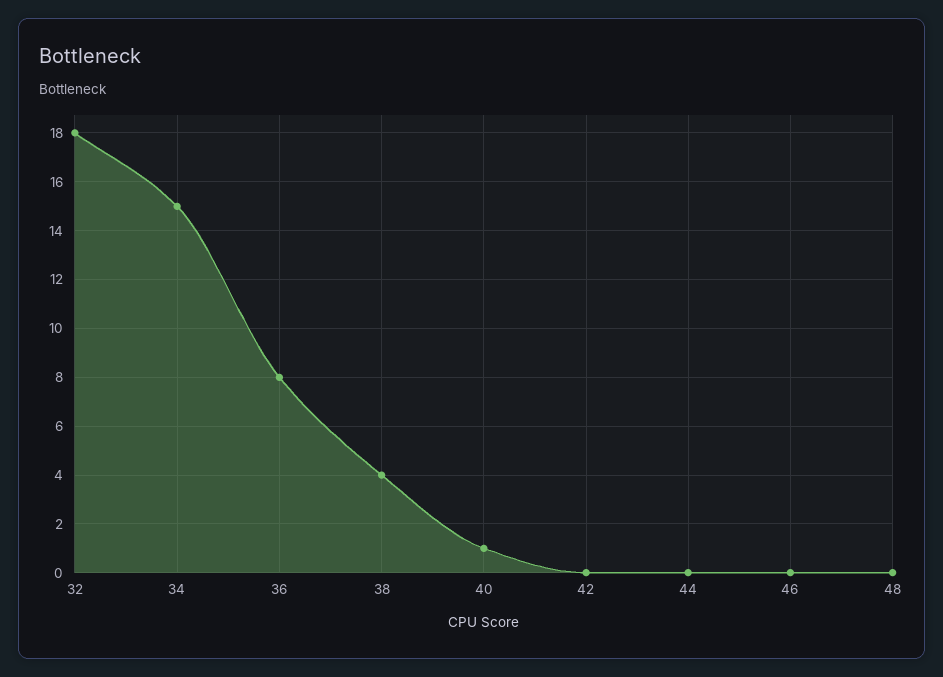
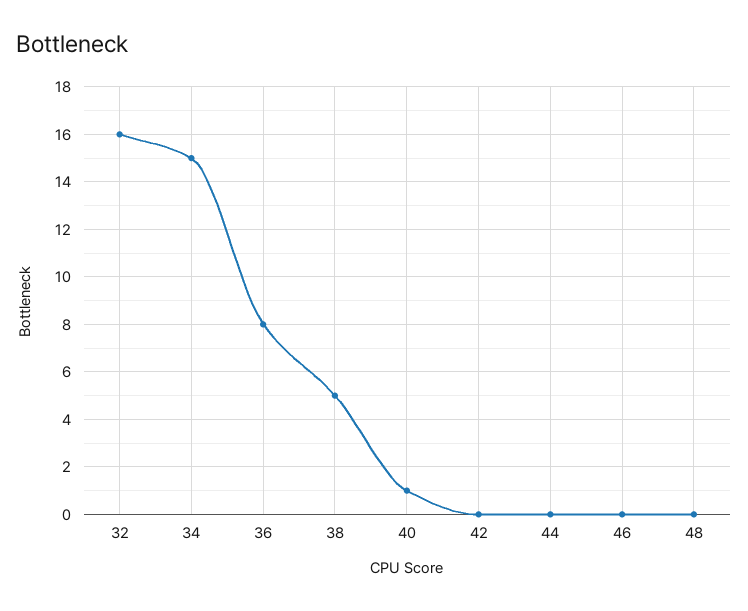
32: 18 -> 16
38: 4 -> 5

